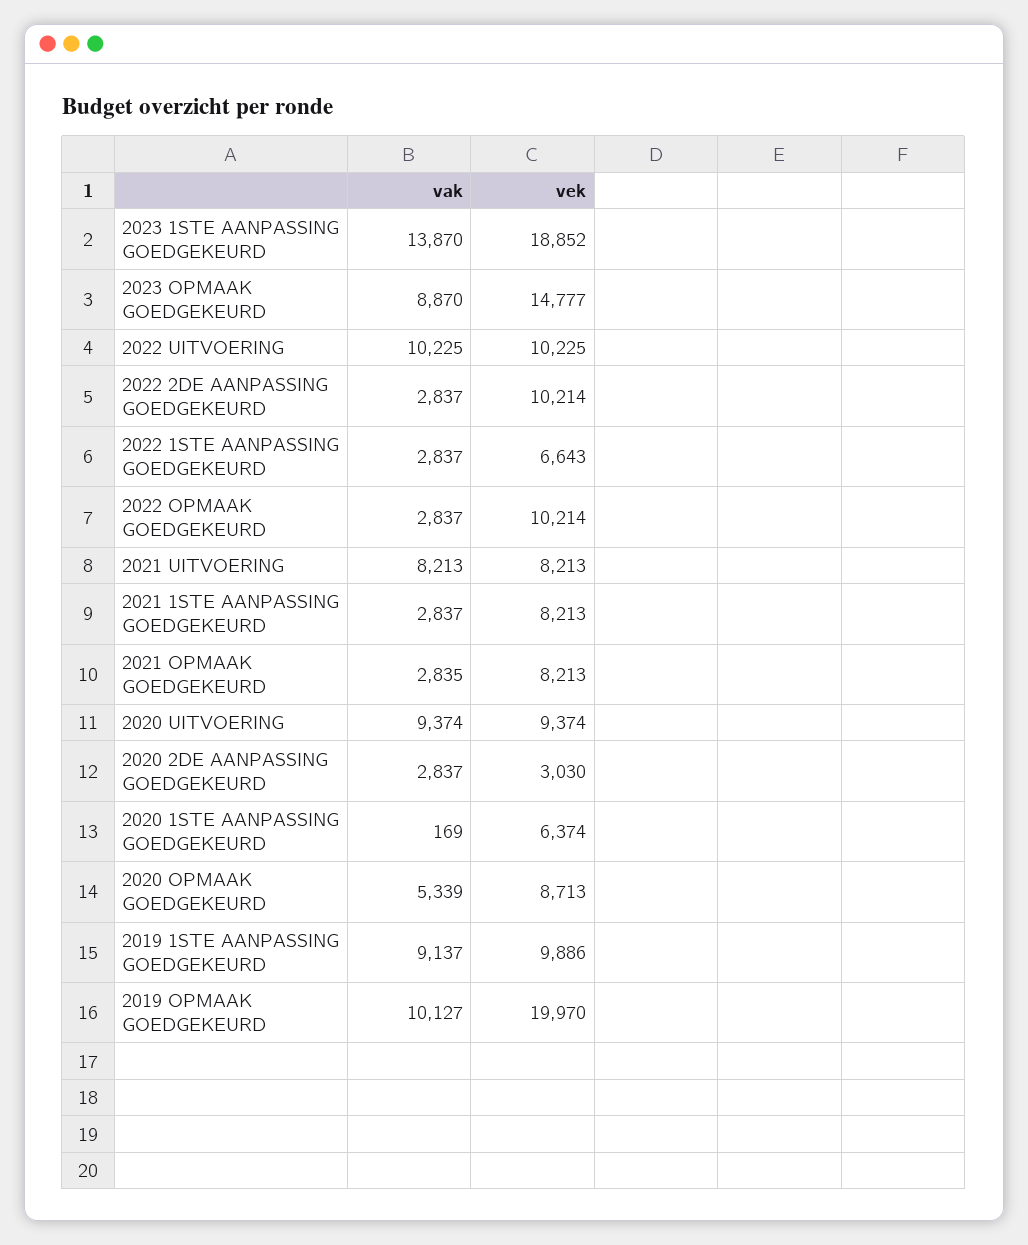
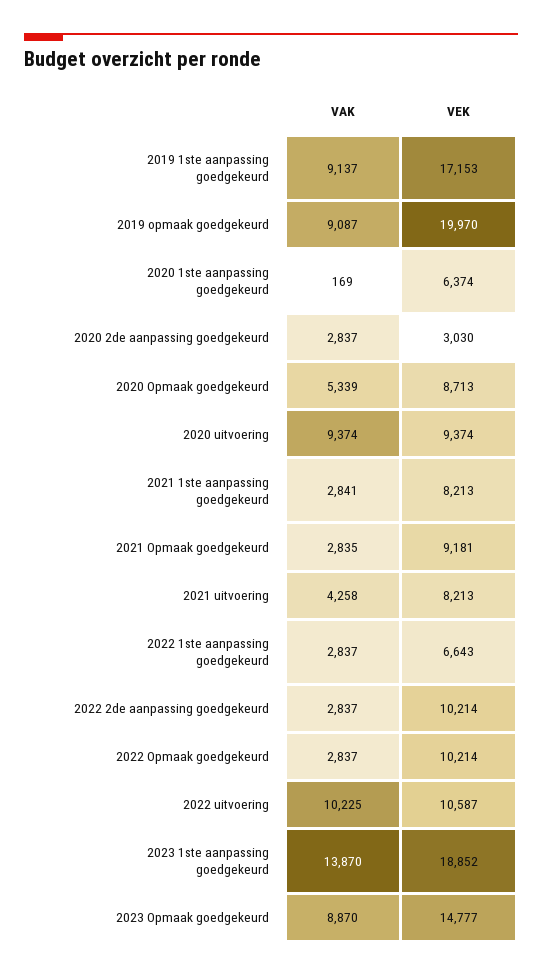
vek, 2022 UITVOERING: 10225 -> 10587
vak, 2021 UITVOERING: 8213 -> 4258
vak, 2021 1STE AANPASSING GOEDGEKEURD: 2837 -> 2841
vek, 2021 OPMAAK GOEDGEKEURD: 8213 -> 9181
vek, 2019 1STE AANPASSING GOEDGEKEURD: 9886 -> 17153
vak, 2019 OPMAAK GOEDGEKEURD: 10127 -> 9087

